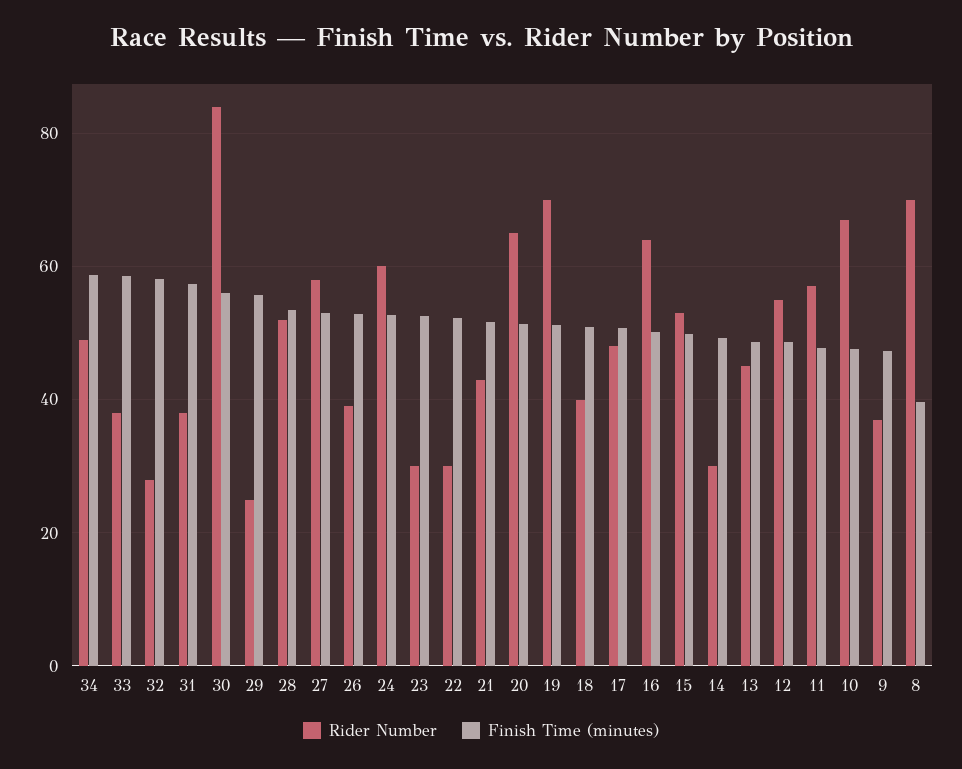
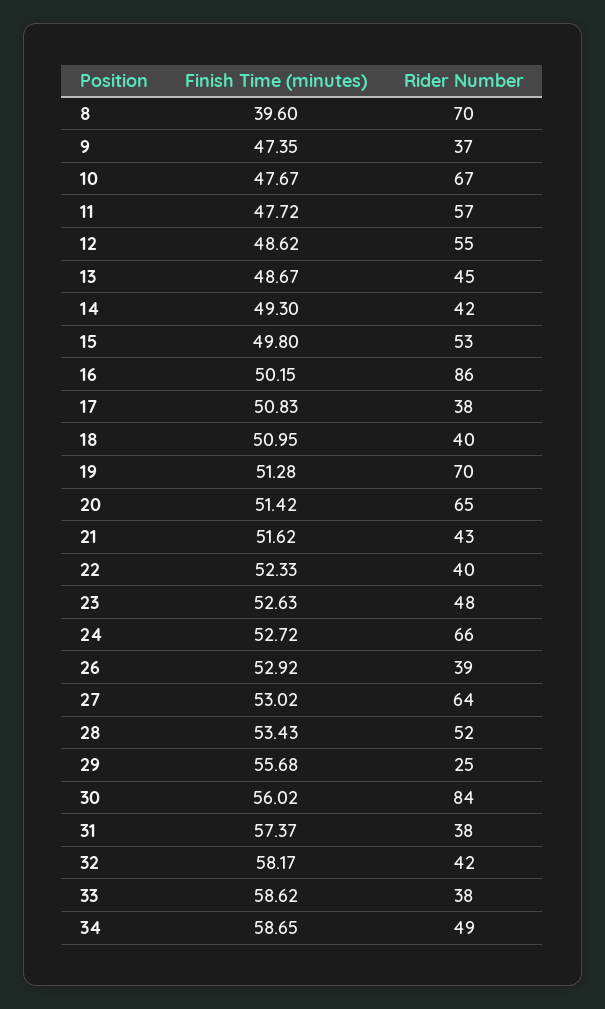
Rider Number, 32: 28 -> 42
Rider Number, 27: 58 -> 64
Rider Number, 24: 60 -> 66
Rider Number, 23: 30 -> 48
Rider Number, 22: 30 -> 40
Rider Number, 17: 48 -> 38
Rider Number, 16: 64 -> 86
Rider Number, 14: 30 -> 42

